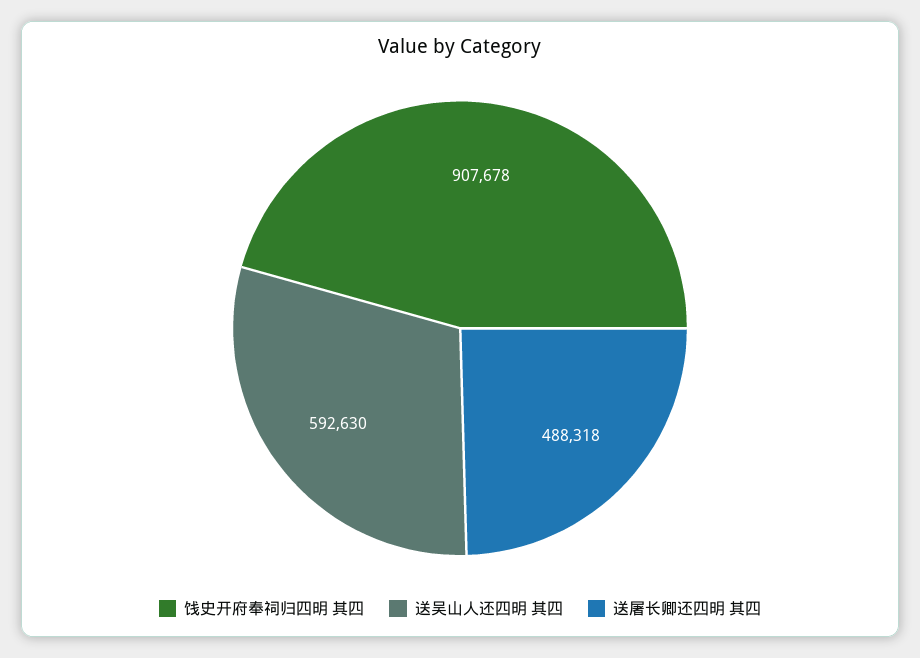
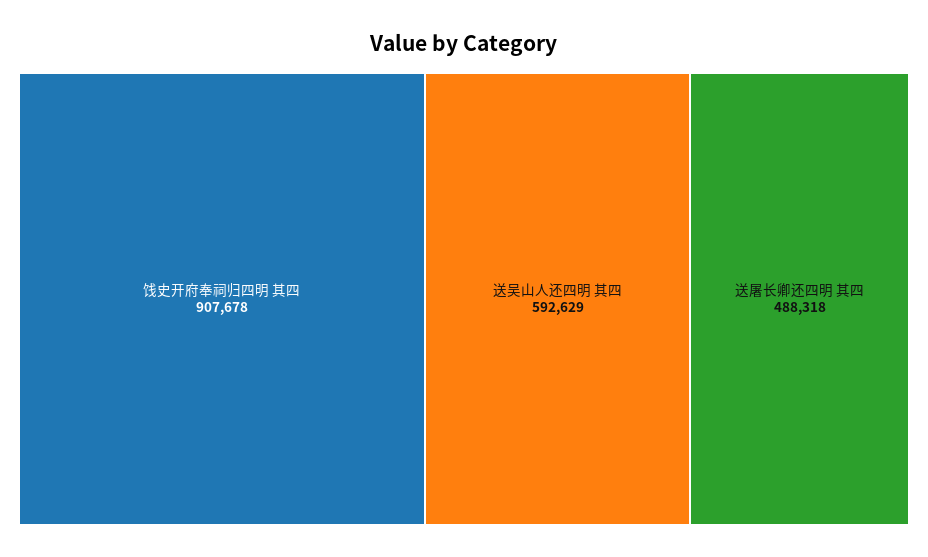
送吴山人还四明 其四: 592630 -> 592629

